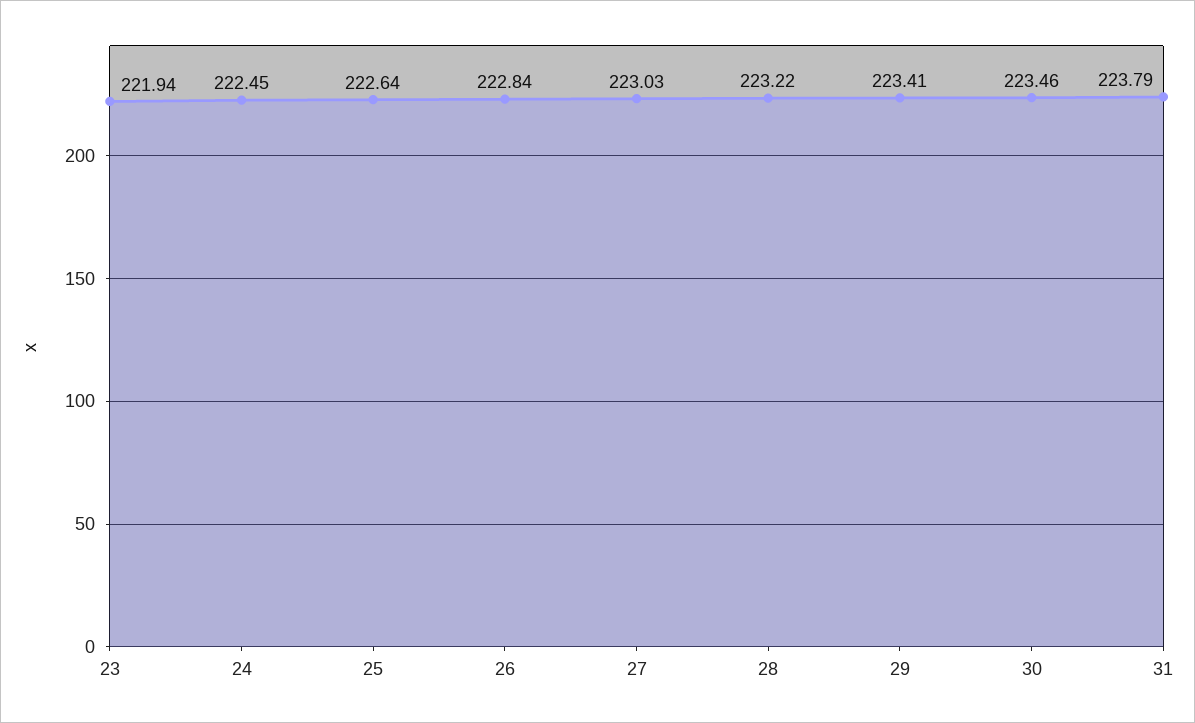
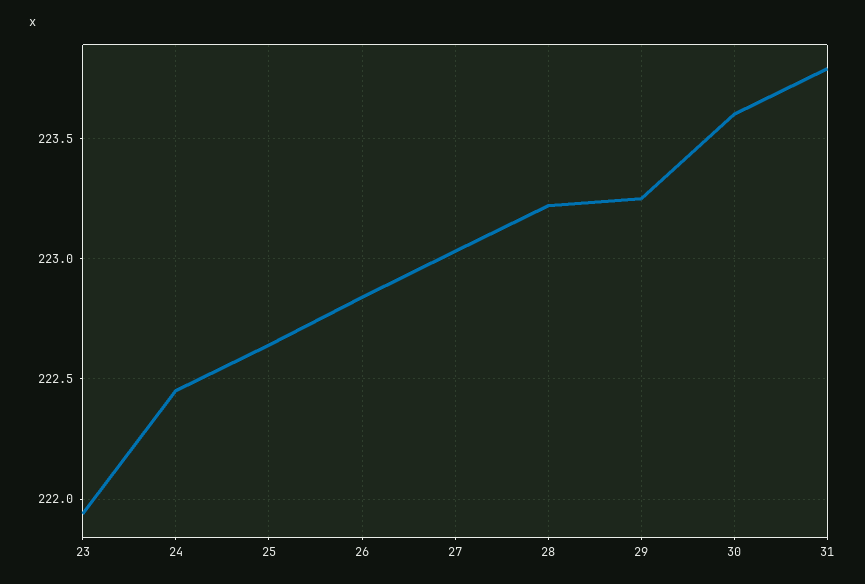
29: 223.41 -> 223.25
30: 223.46 -> 223.6

